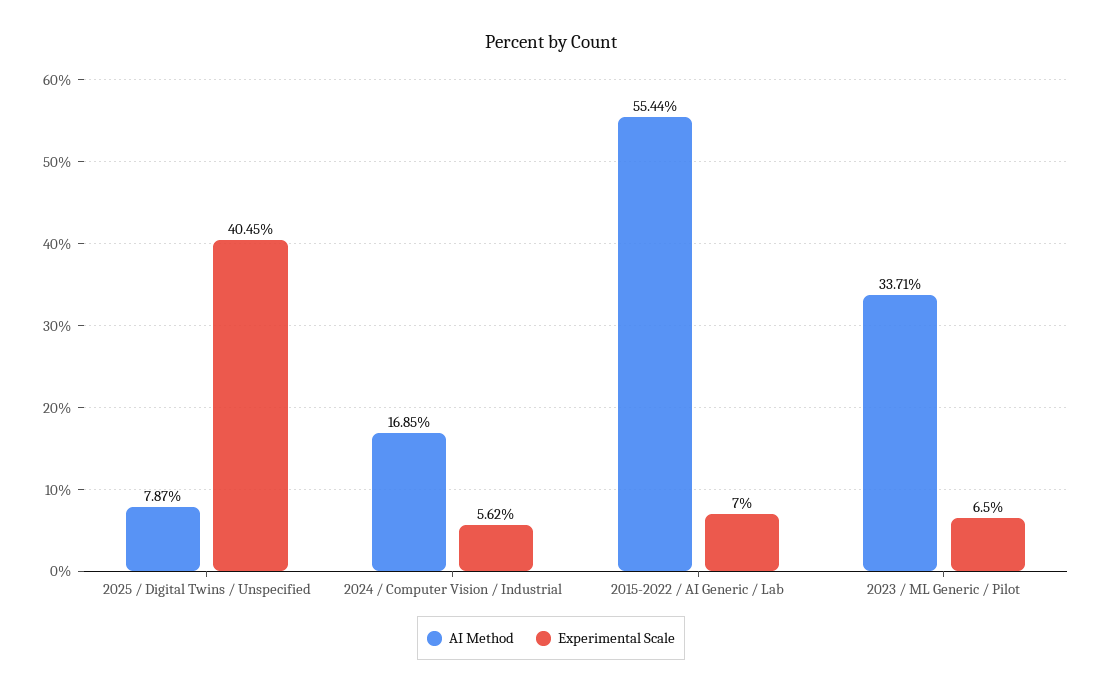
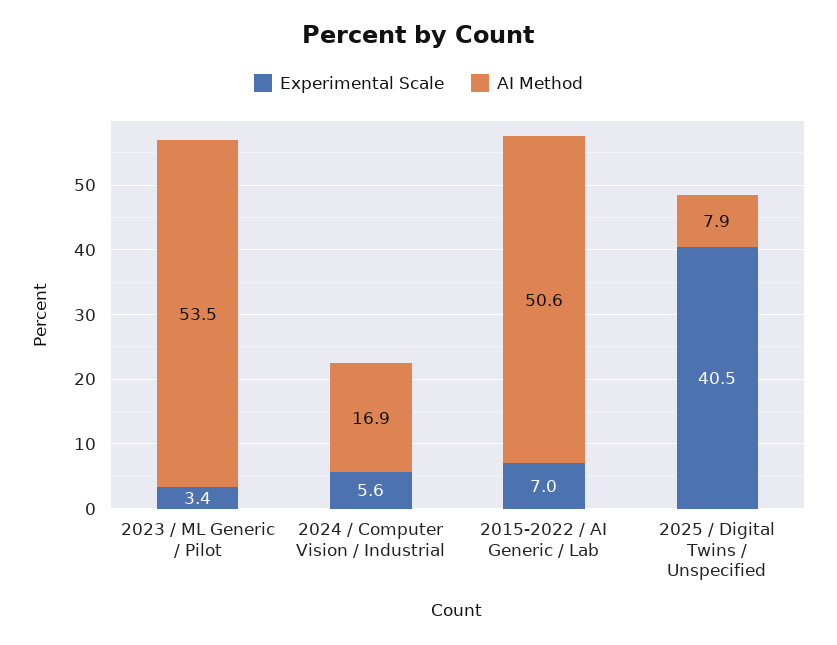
AI Method, 2015-2022 / AI Generic / Lab: 55.44 -> 50.6
AI Method, 2023 / ML Generic / Pilot: 33.71 -> 53.5
Experimental Scale, 2023 / ML Generic / Pilot: 6.5 -> 3.4

